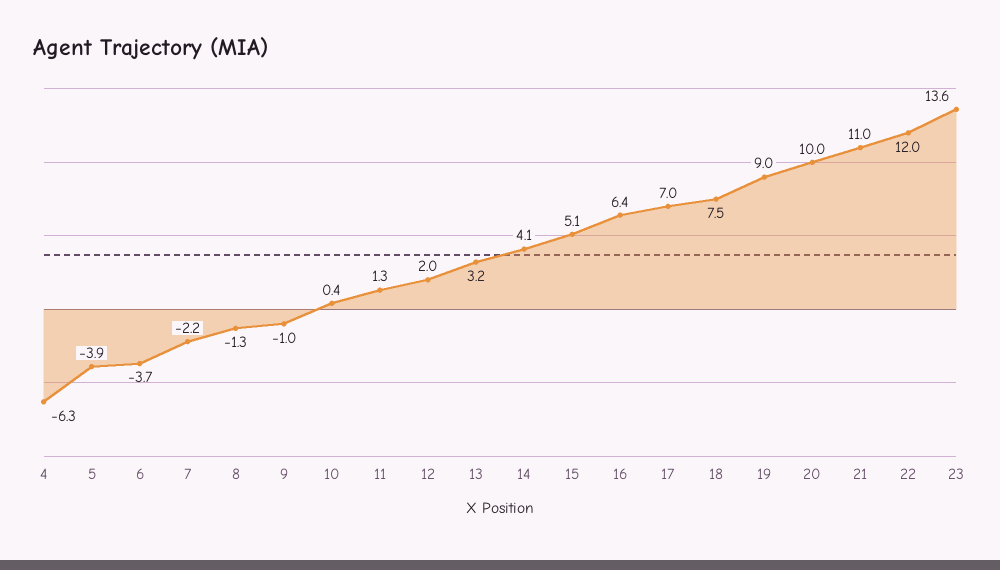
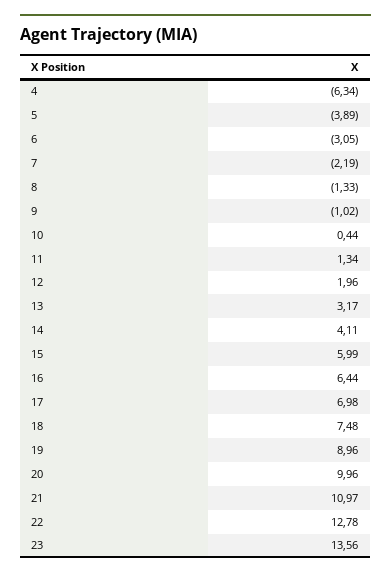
6: -3.7 -> -3.05
15: 5.1 -> 5.99
22: 12 -> 12.78

